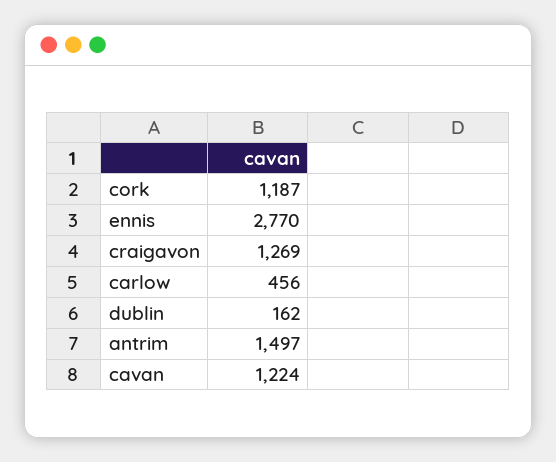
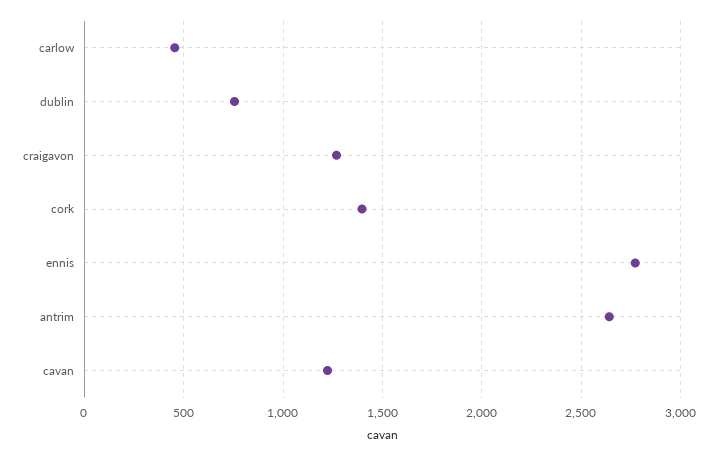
cork: 1187 -> 1400
dublin: 162 -> 750
antrim: 1497 -> 2650

